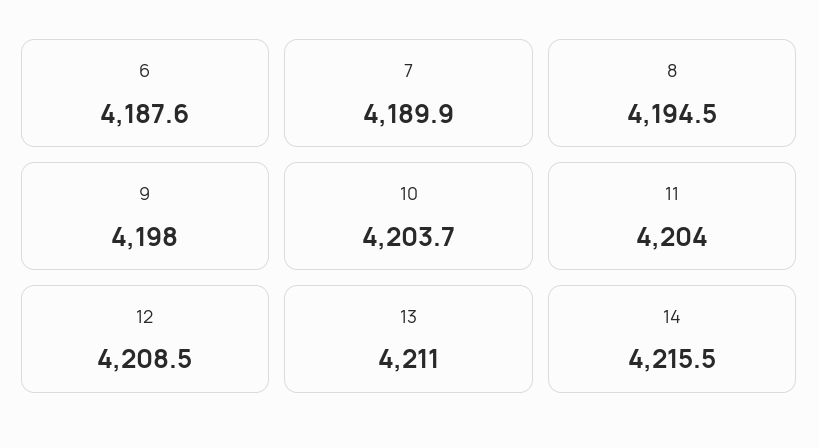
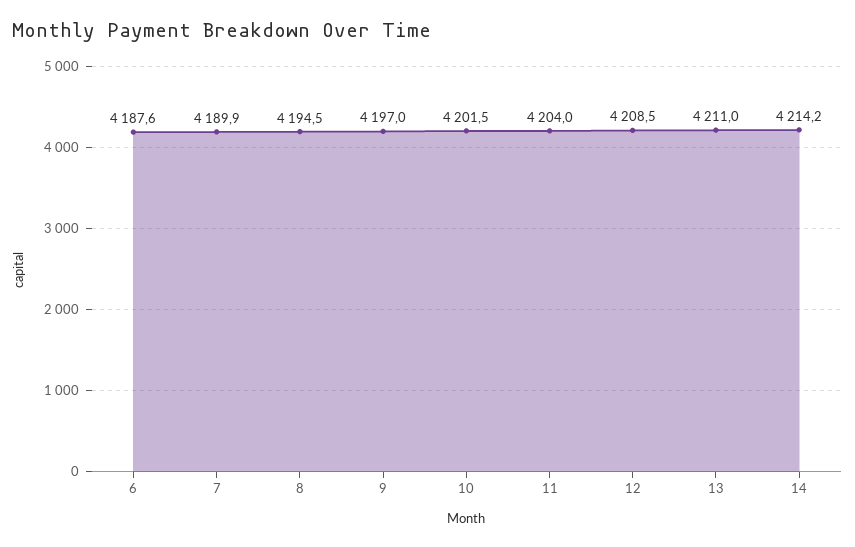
9: 4198 -> 4197
10: 4203.7 -> 4201.5
14: 4215.5 -> 4214.2

